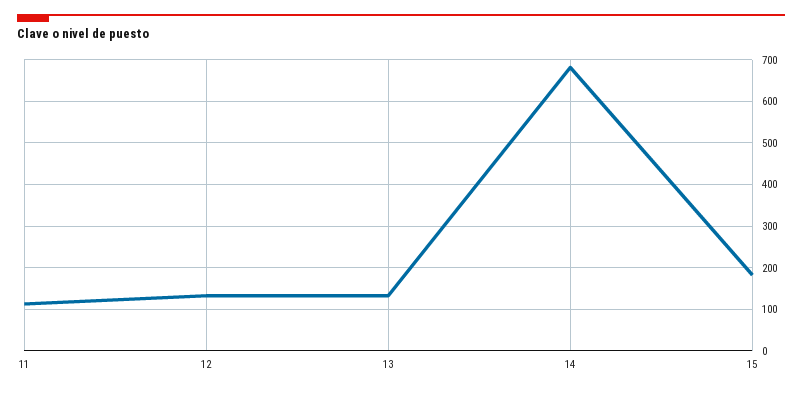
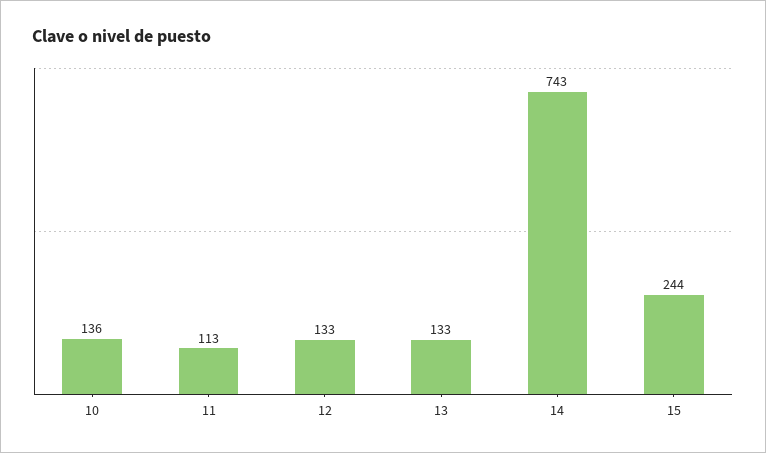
14: 680 -> 743
15: 180 -> 244
10: none -> 136

